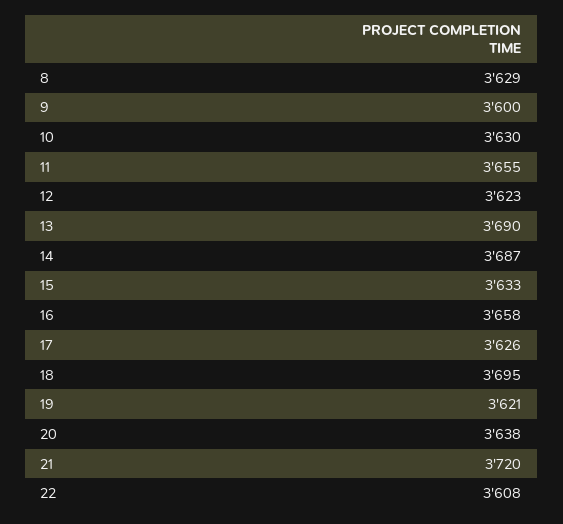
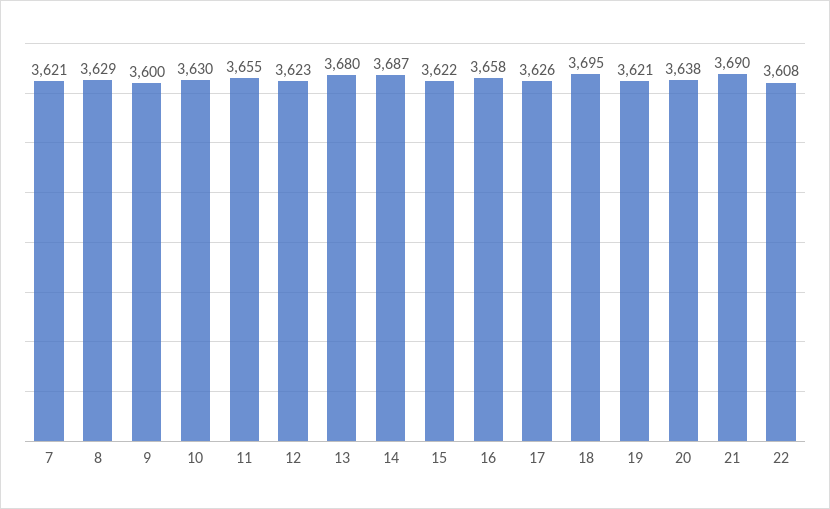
13: 3690 -> 3680
15: 3633 -> 3622
21: 3720 -> 3690
7: none -> 3621

